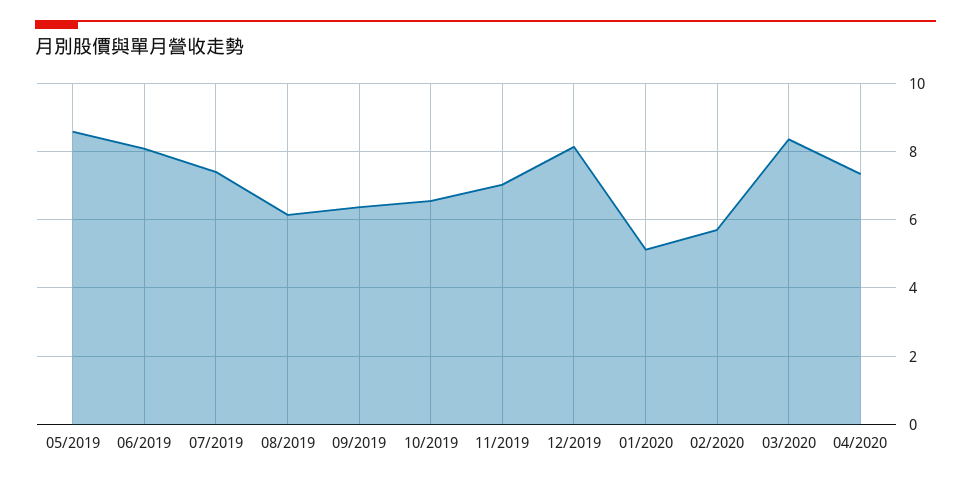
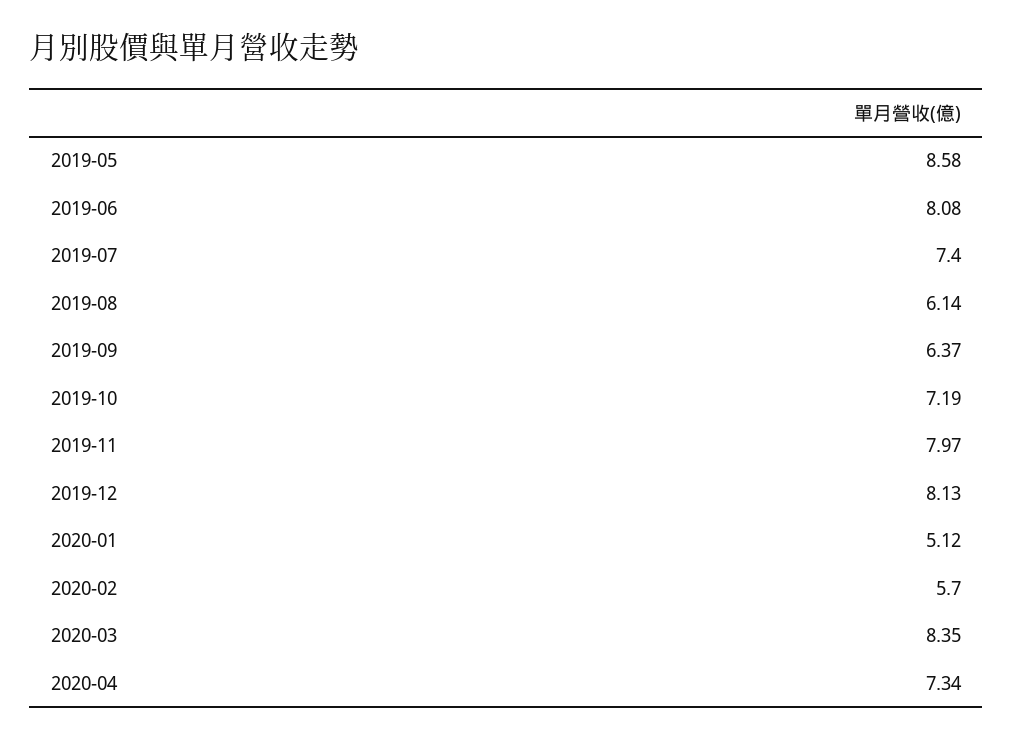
10/2019: 6.6 -> 7.19
11/2019: 7 -> 7.97

